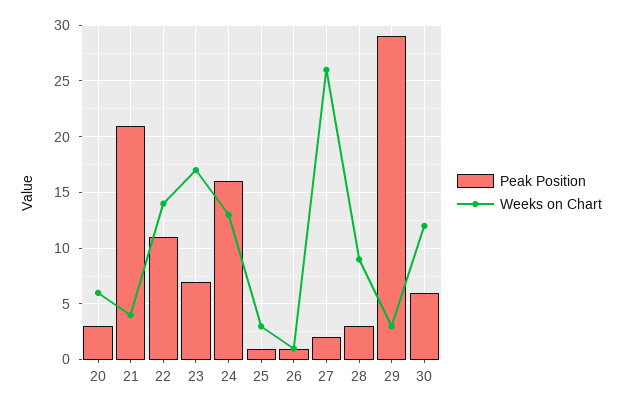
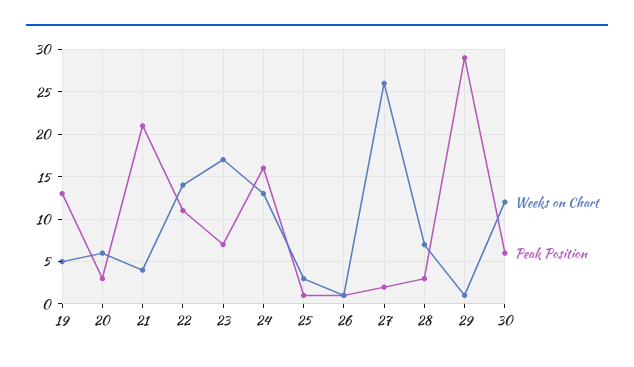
Weeks on Chart, 28: 9 -> 7
Weeks on Chart, 29: 3 -> 1
Weeks on Chart, 19: none -> 5
Peak Position, 19: none -> 13

